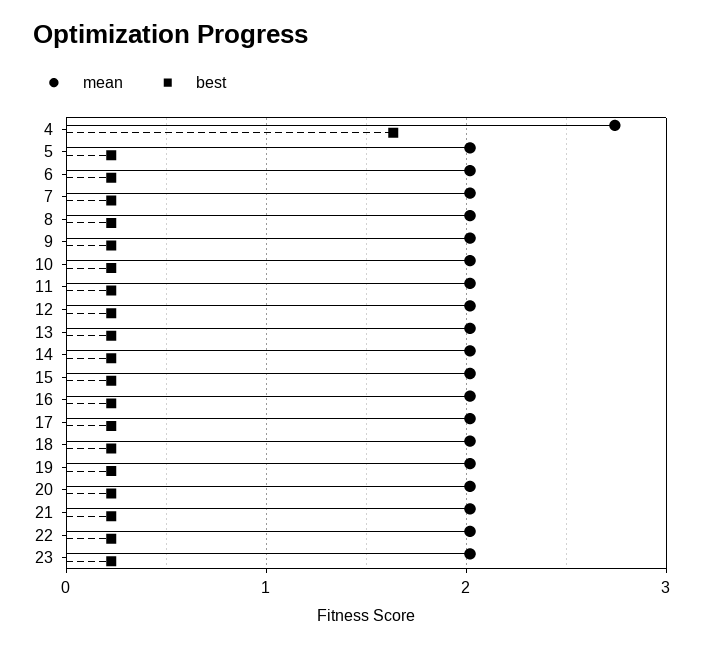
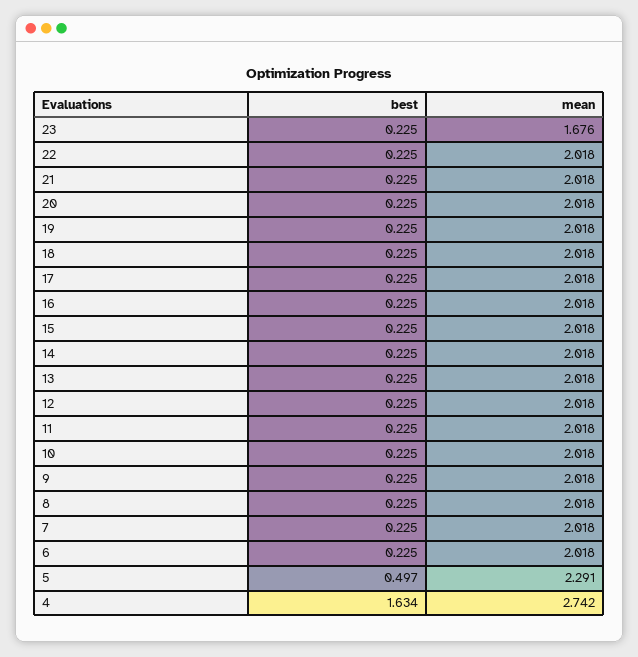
mean, 5: 2 -> 2.291
best, 5: 0.2 -> 0.497
mean, 23: 2 -> 1.676

